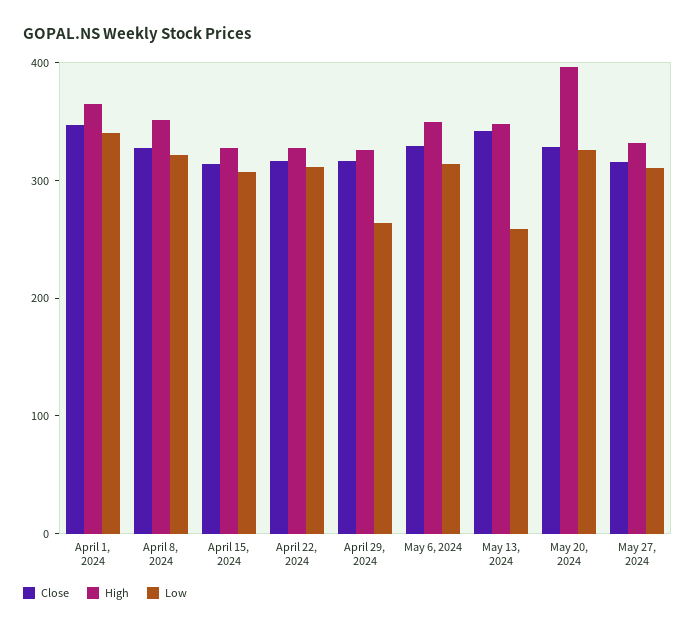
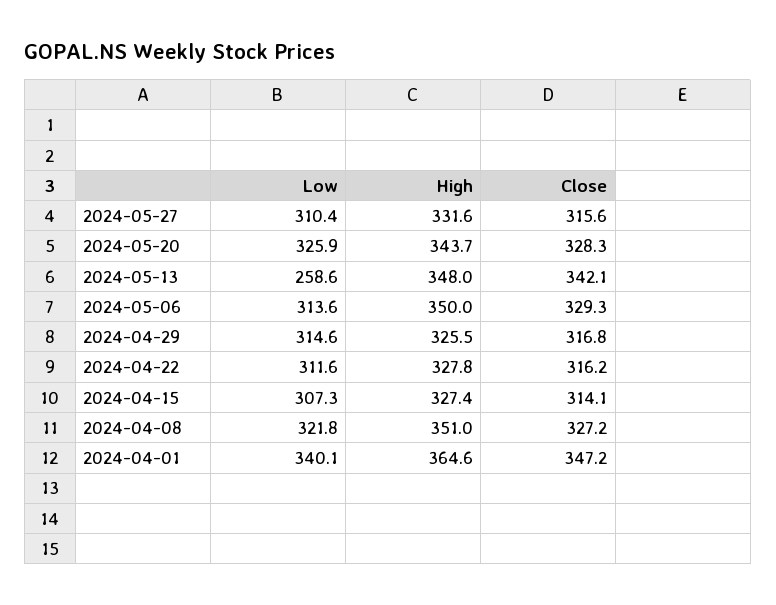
Low, April 29, 2024: 260 -> 314.6
High, May 20, 2024: 400 -> 343.7

